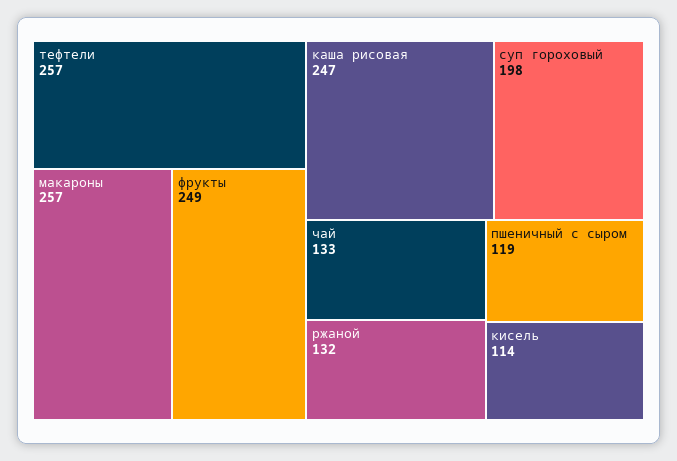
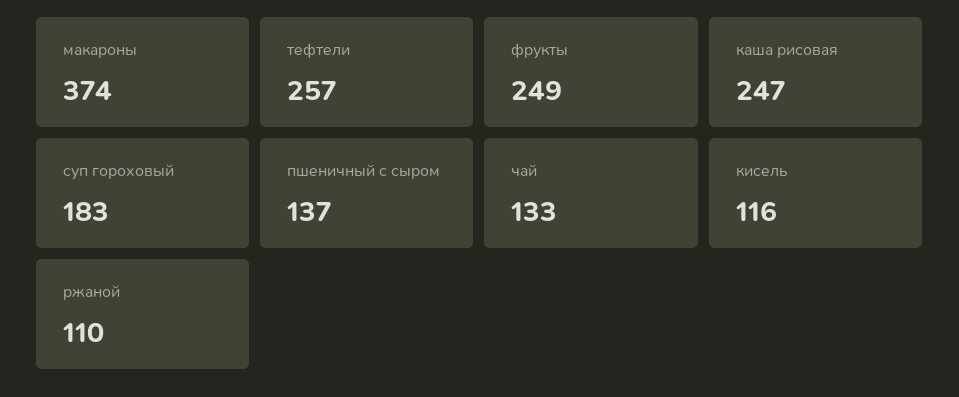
макароны: 257 -> 374
суп гороховый: 198 -> 183
ржаной: 132 -> 110
пшеничный с сыром: 119 -> 137
кисель: 114 -> 116

